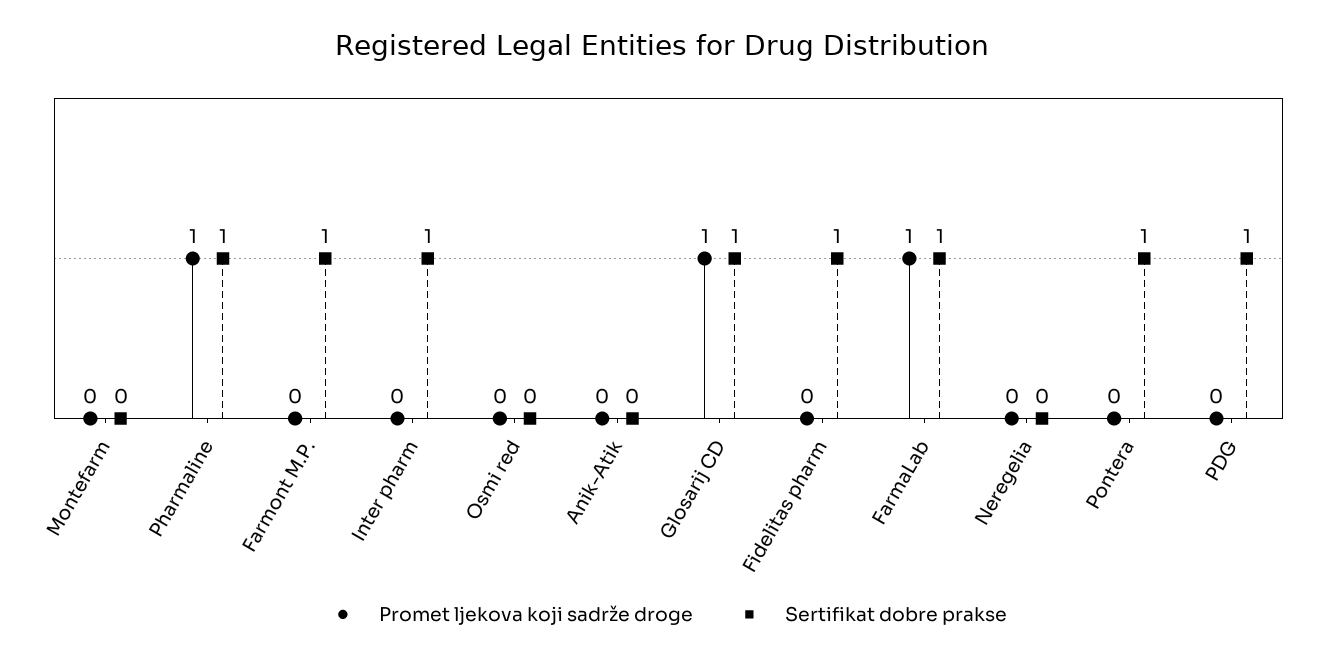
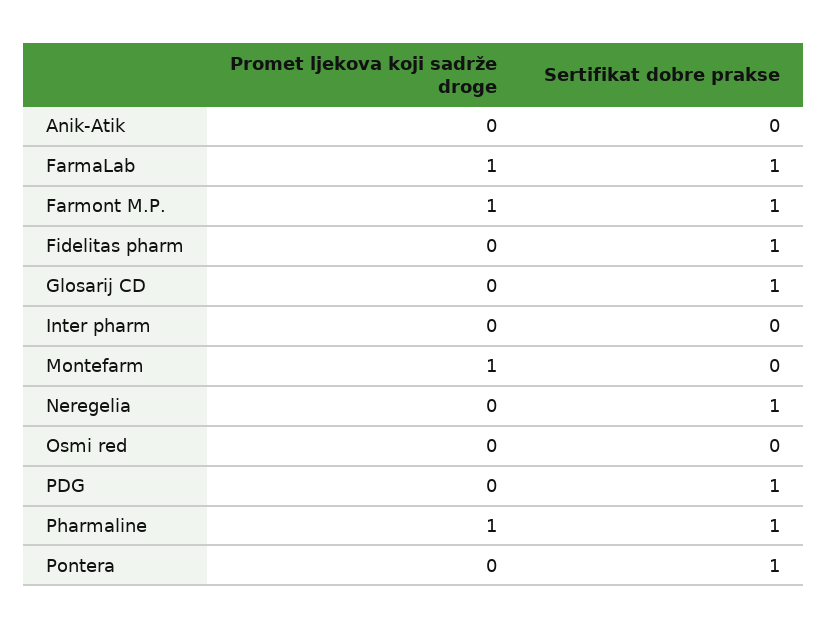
Promet ljekova koji sadrže droge, Montefarm: 0 -> 1
Promet ljekova koji sadrže droge, Farmont M.P.: 0 -> 1
Sertifikat dobre prakse, Inter pharm: 1 -> 0
Promet ljekova koji sadrže droge, Glosarij CD: 1 -> 0
Sertifikat dobre prakse, Neregelia: 0 -> 1

